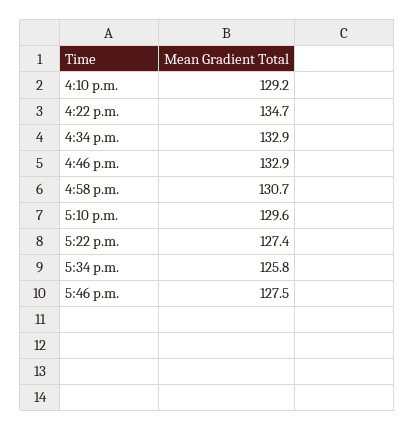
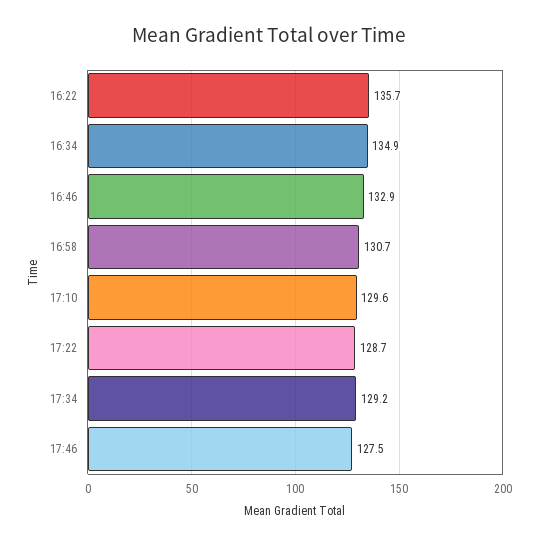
4:10 p.m.: 129.2 -> none
4:22 p.m.: 134.7 -> 135.7
4:34 p.m.: 132.9 -> 134.9
5:22 p.m.: 127.4 -> 128.7
5:34 p.m.: 125.8 -> 129.2

